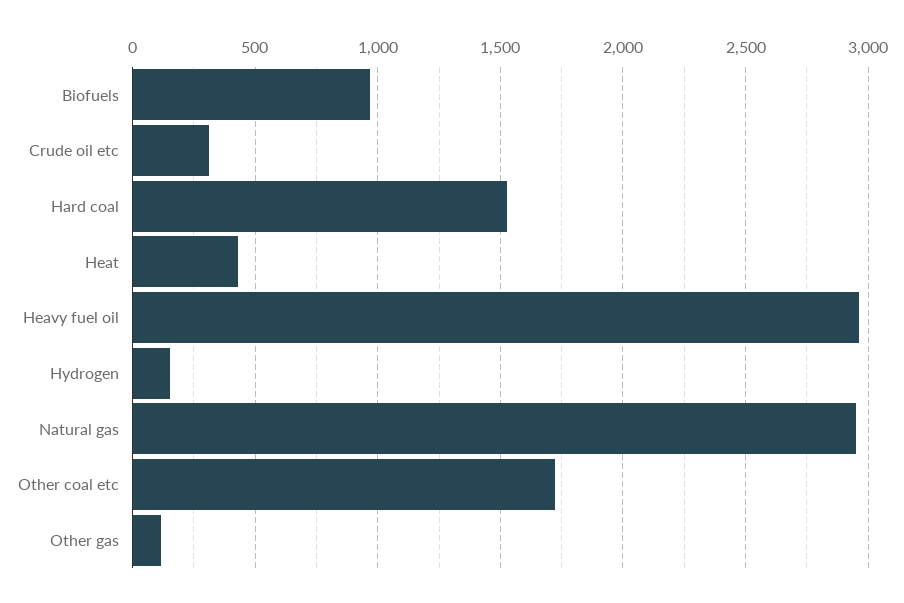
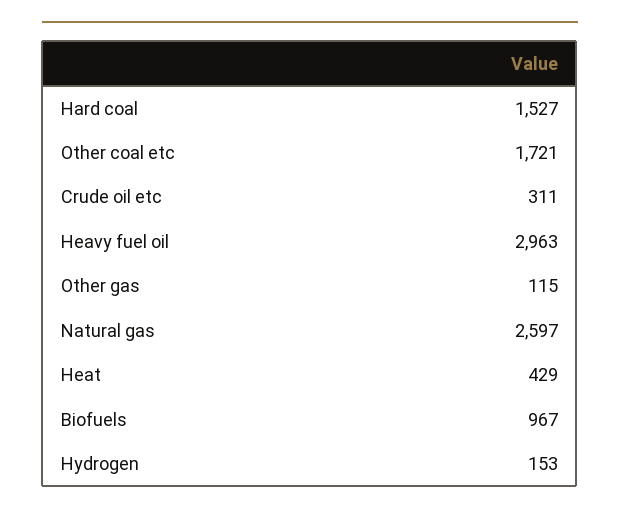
Natural gas: 2950 -> 2597

